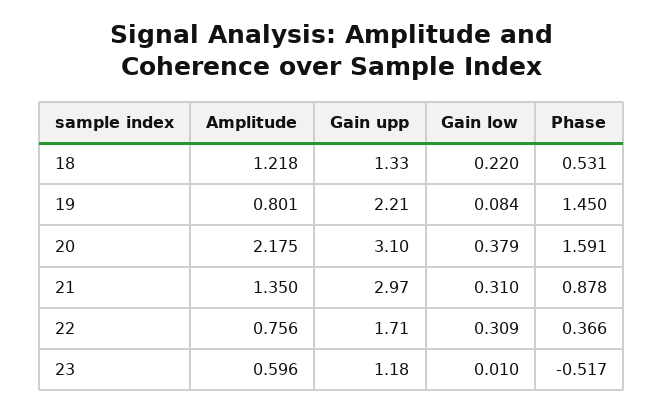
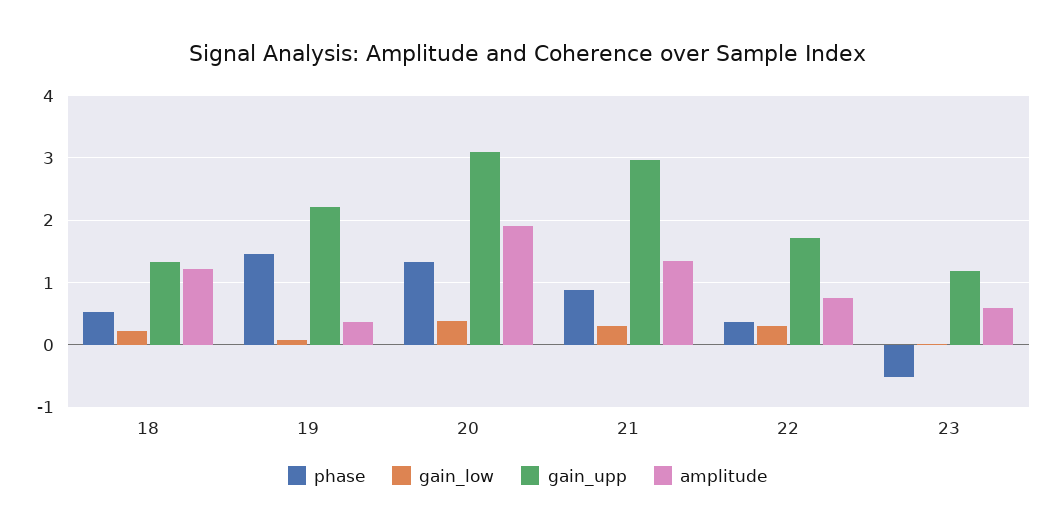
Amplitude, 19: 0.801 -> 0.4
Amplitude, 20: 2.175 -> 1.9
Phase, 20: 1.591 -> 1.3

